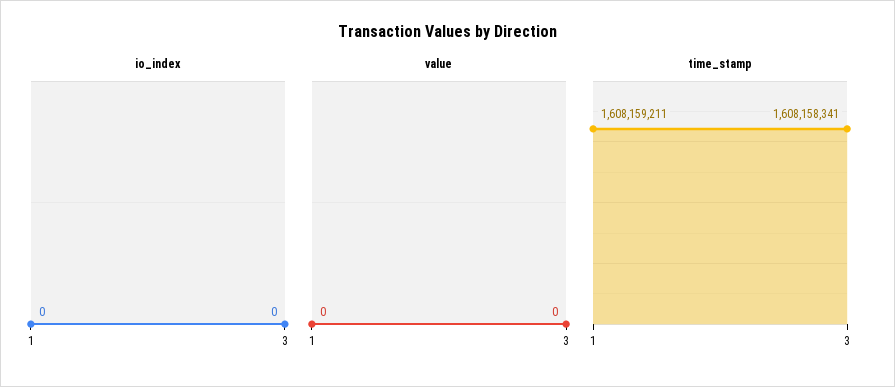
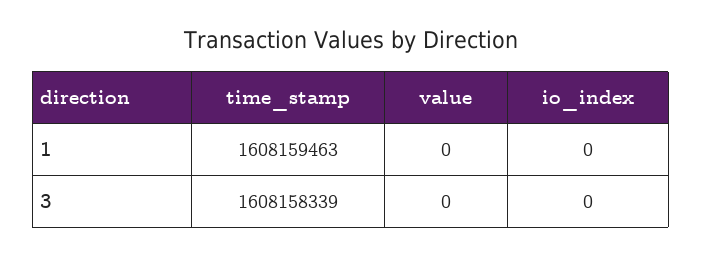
time_stamp, 1: 1608159211 -> 1608159463
time_stamp, 3: 1608158341 -> 1608158339

